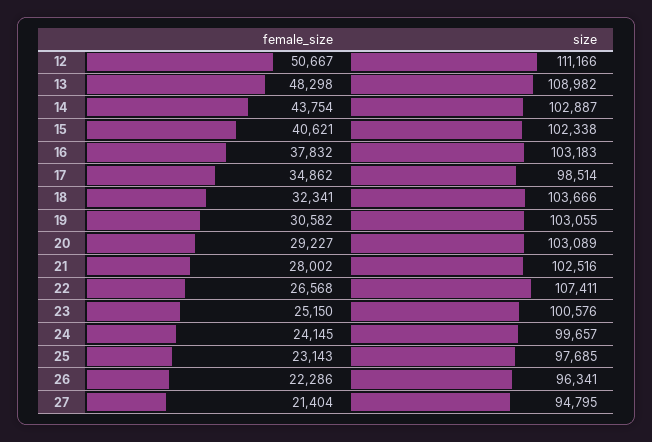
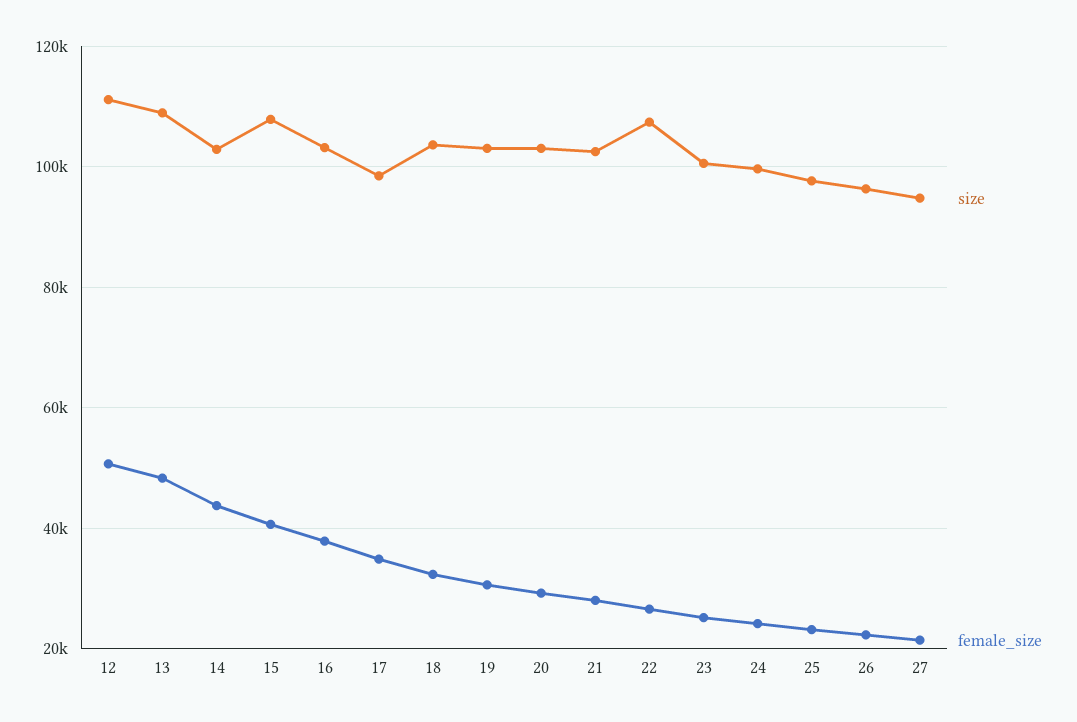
size, 15: 102338 -> 108000

